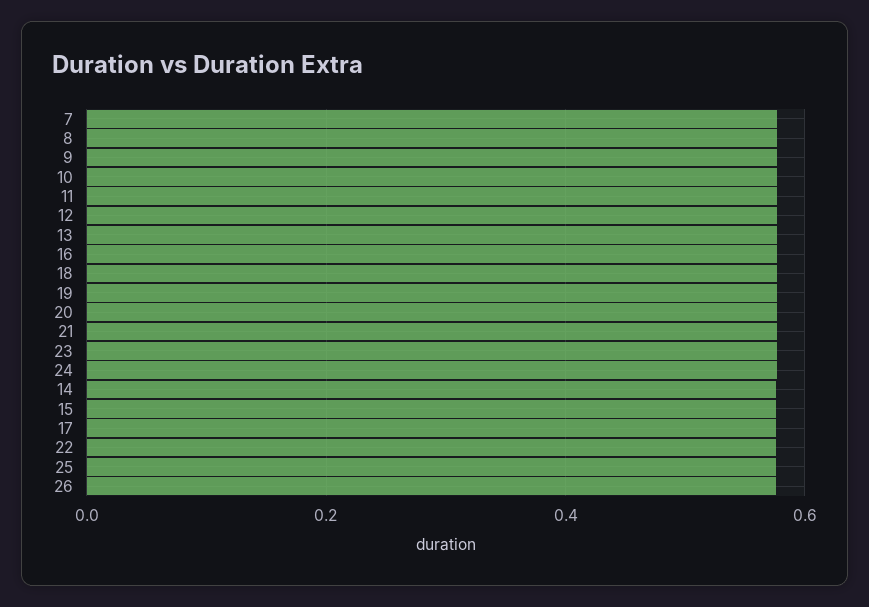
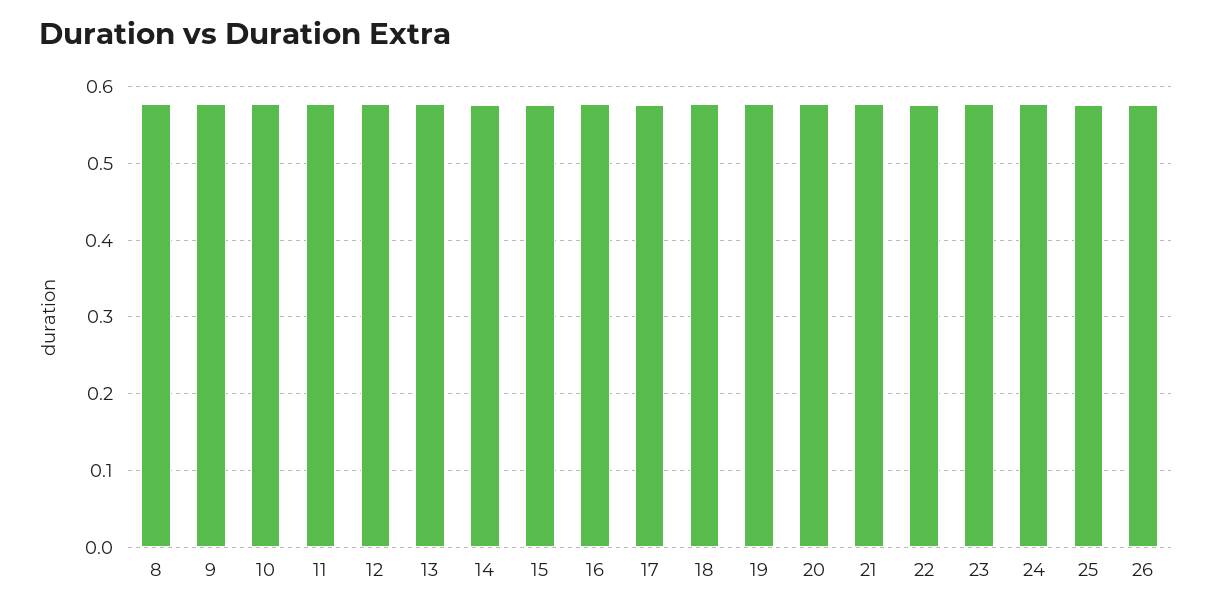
7: 0.58 -> none

